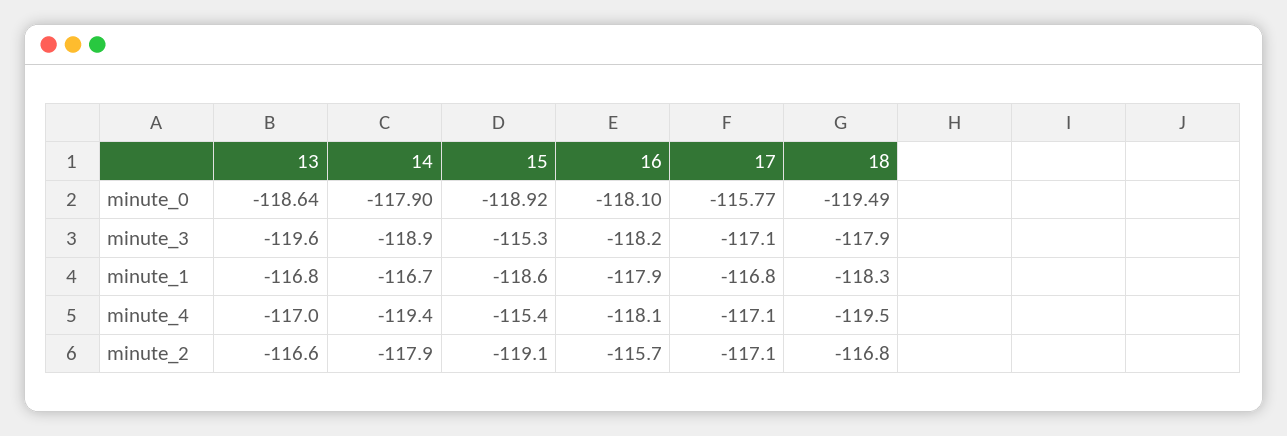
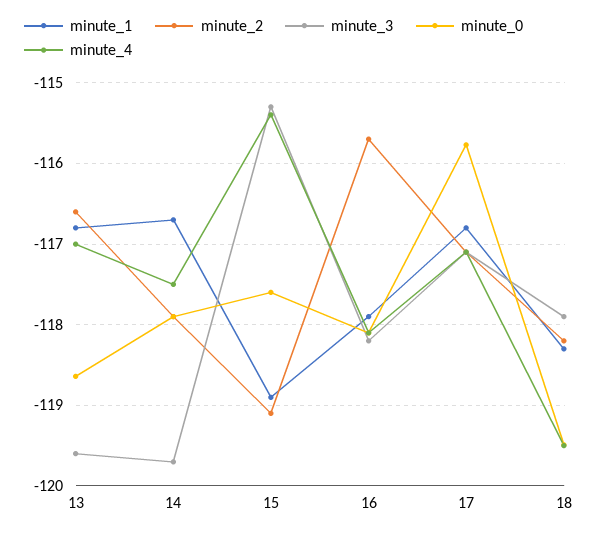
minute_0, 15: -118.92 -> -117.6
minute_3, 14: -118.9 -> -119.7
minute_1, 15: -118.6 -> -118.9
minute_4, 14: -119.4 -> -117.5
minute_2, 18: -116.8 -> -118.2

